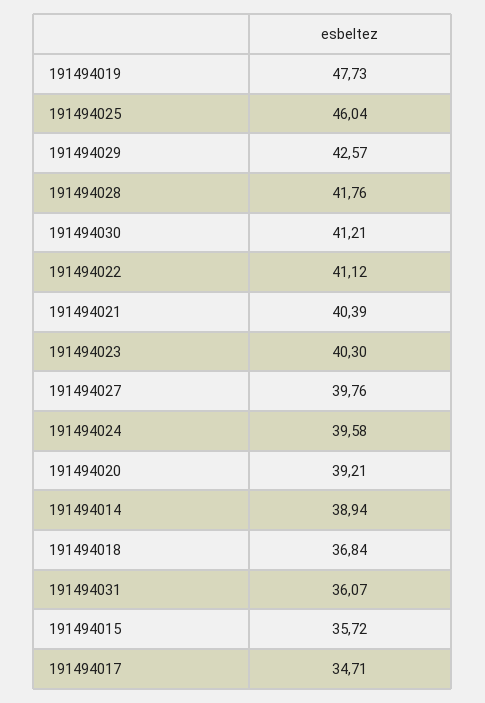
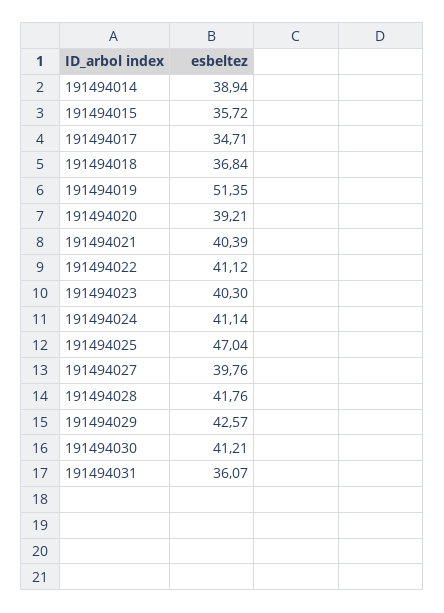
191494019: 47.73 -> 51.35
191494025: 46.04 -> 47.04
191494024: 39.58 -> 41.14

